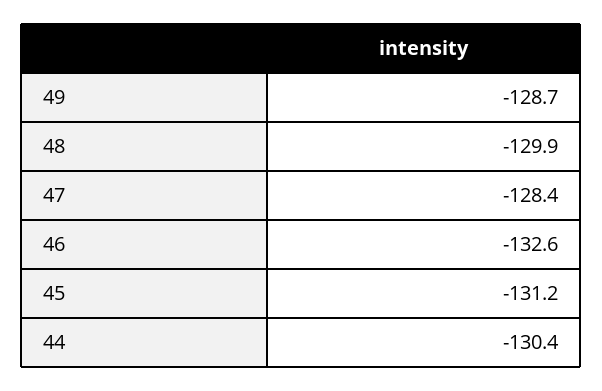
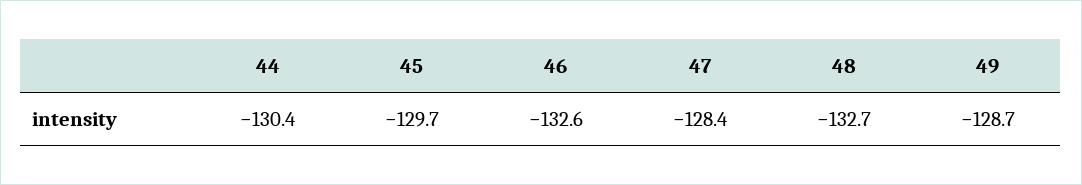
48: -129.9 -> -132.7
45: -131.2 -> -129.7

